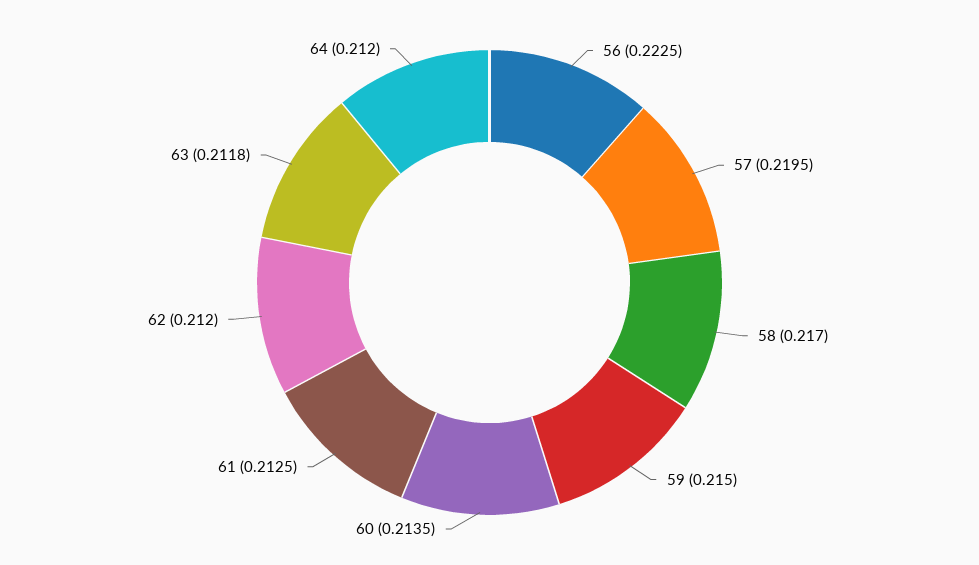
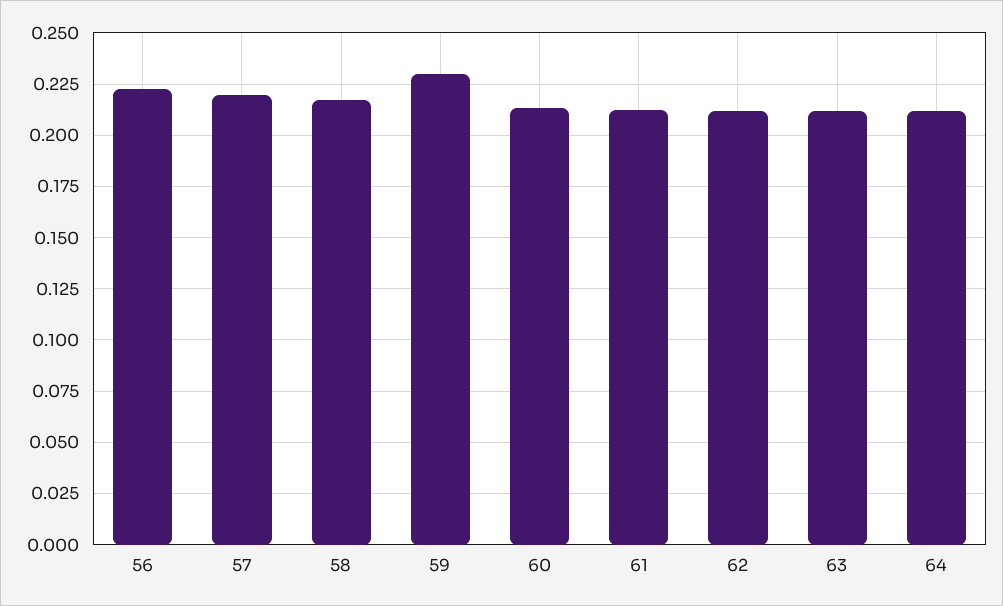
59: 0.215 -> 0.23

